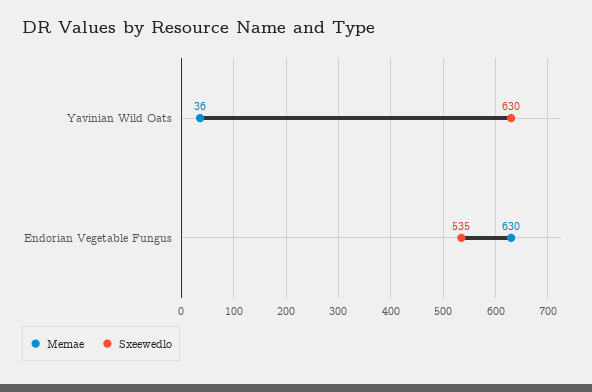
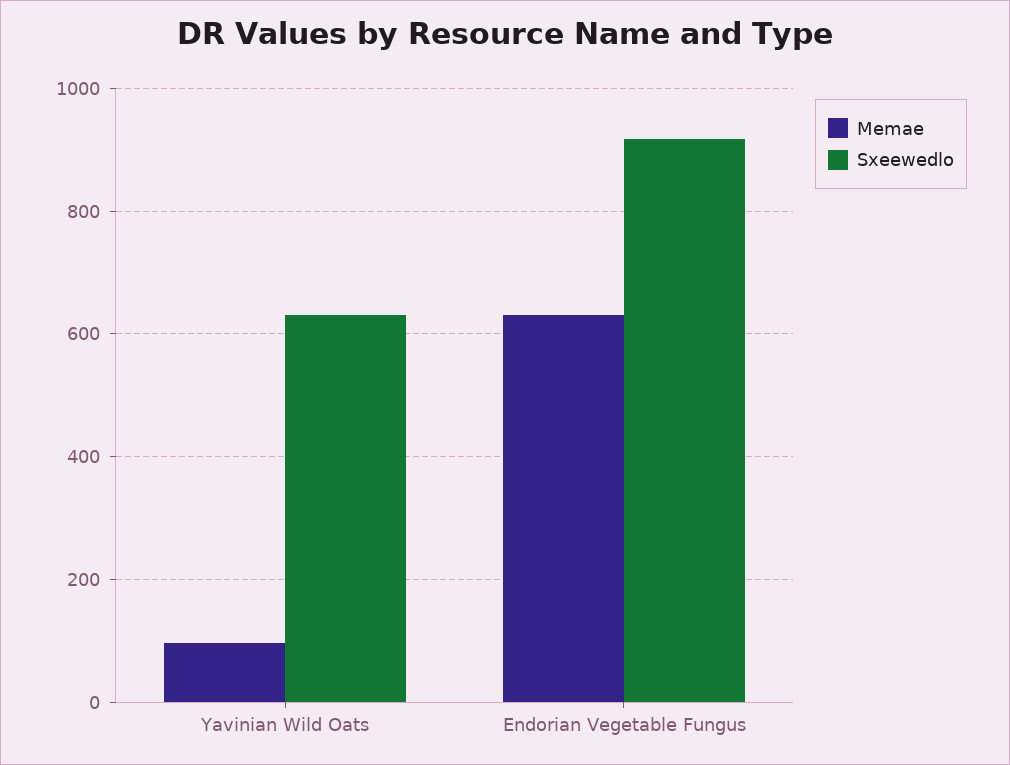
Memae, Yavinian Wild Oats: 36 -> 100
Sxeewedlo, Endorian Vegetable Fungus: 535 -> 920

